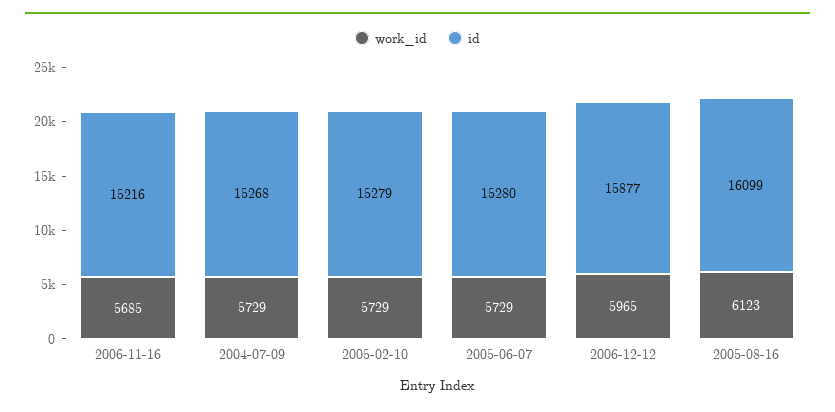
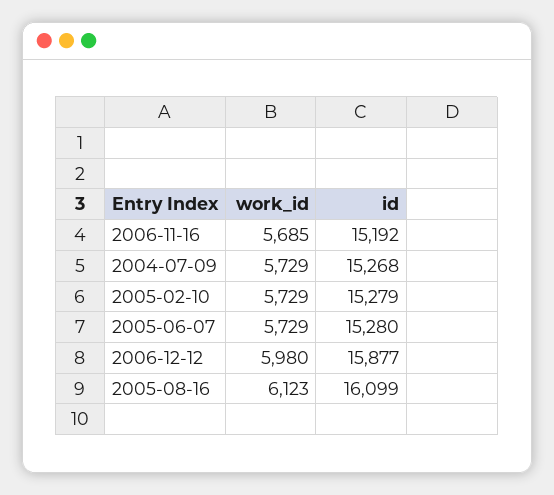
id, 2006-11-16: 15216 -> 15192
work_id, 2006-12-12: 5965 -> 5980

